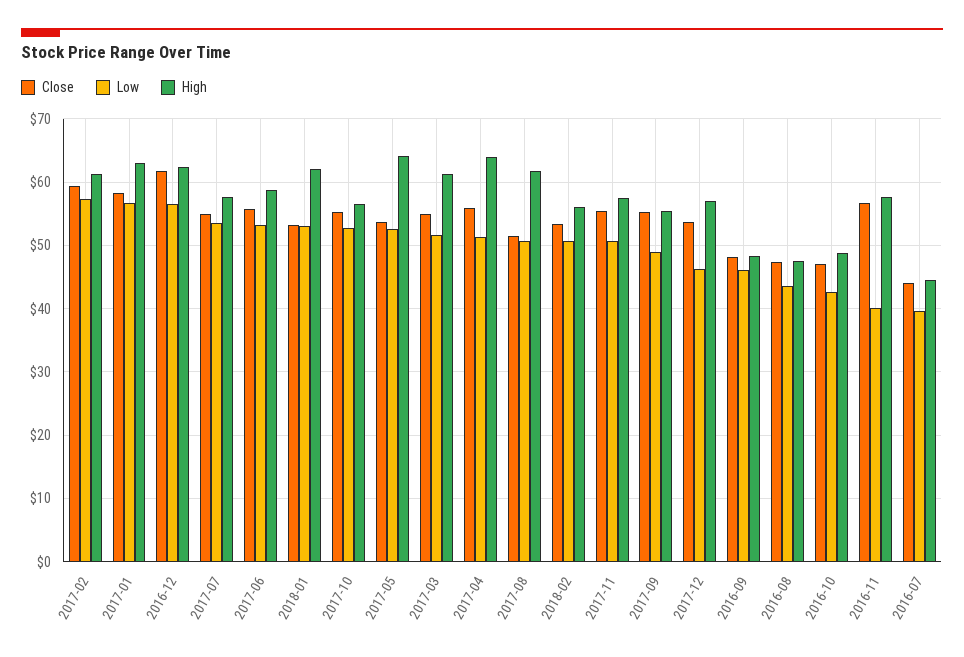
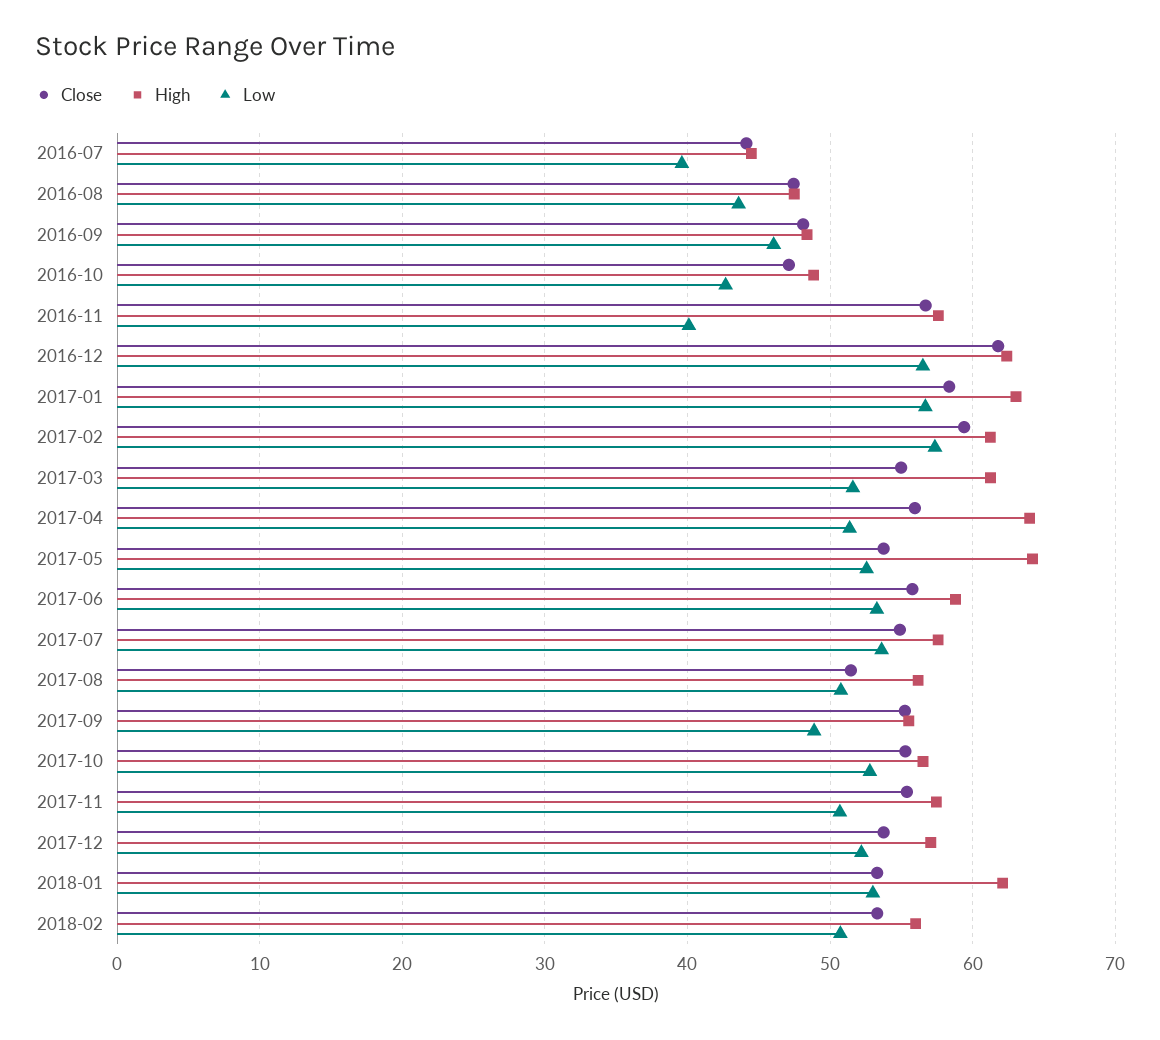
High, 2017-08: 62 -> 56
Low, 2017-12: 46 -> 52

